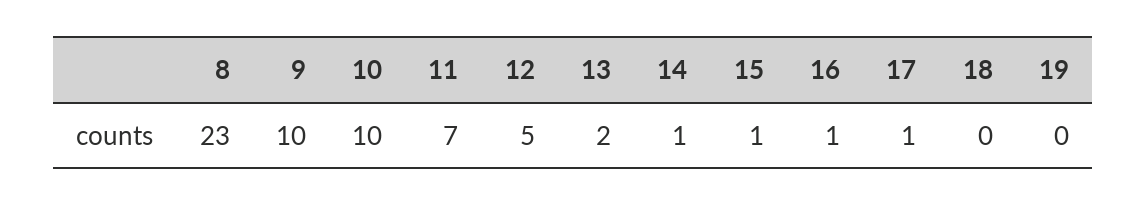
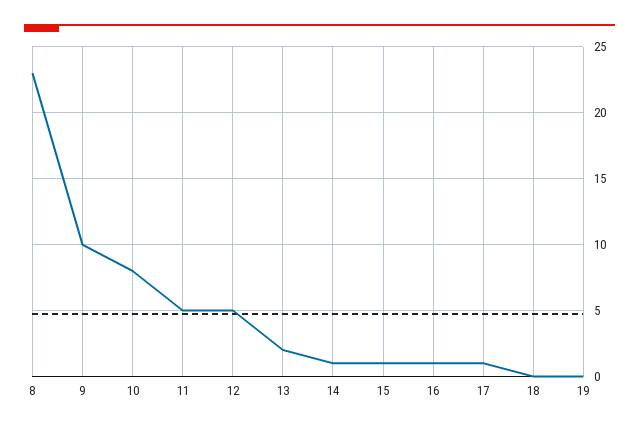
10: 10 -> 8
11: 7 -> 5

